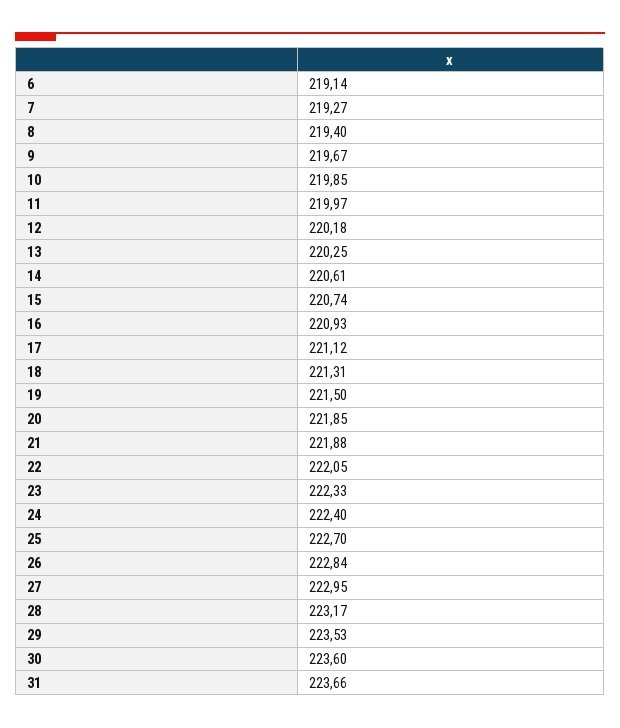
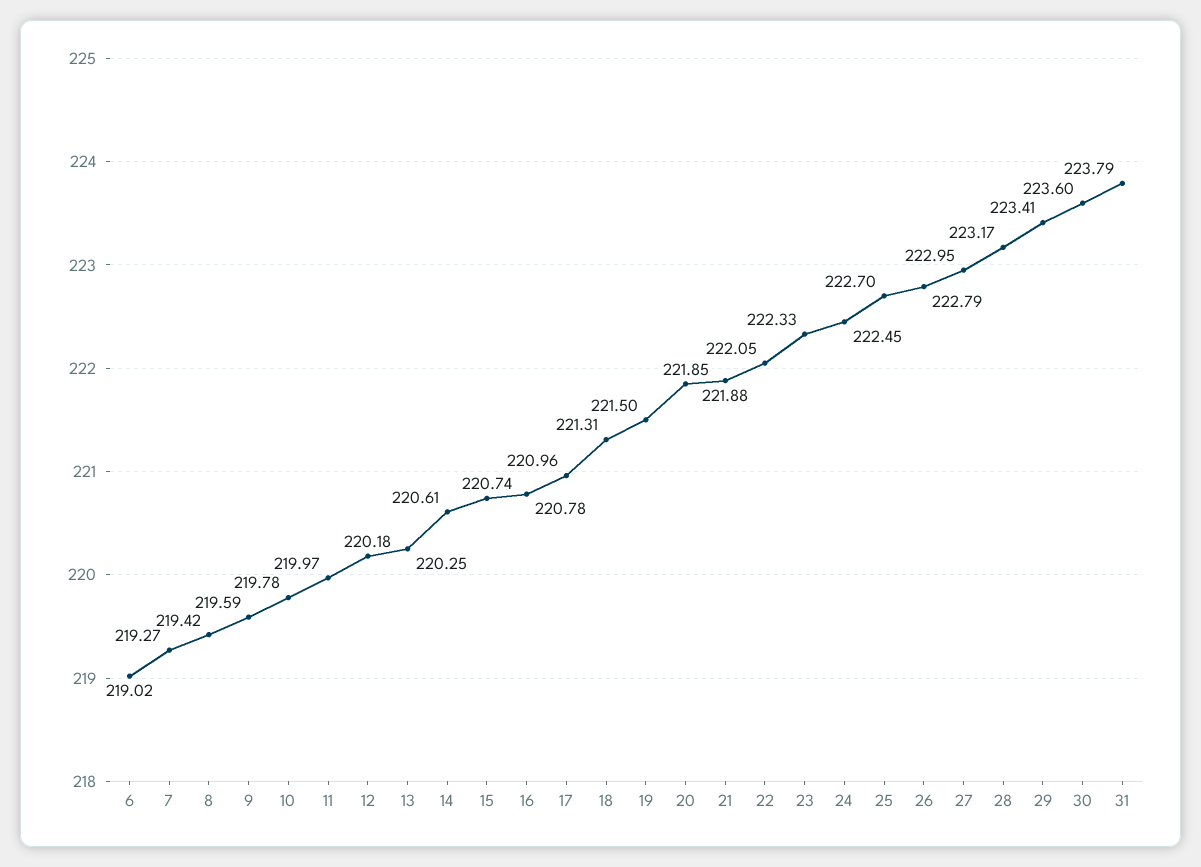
6: 219.14 -> 219.02
8: 219.4 -> 219.42
9: 219.67 -> 219.59
10: 219.85 -> 219.78
16: 220.93 -> 220.78
17: 221.12 -> 220.96
24: 222.4 -> 222.45
26: 222.84 -> 222.79
29: 223.53 -> 223.41
31: 223.66 -> 223.79

